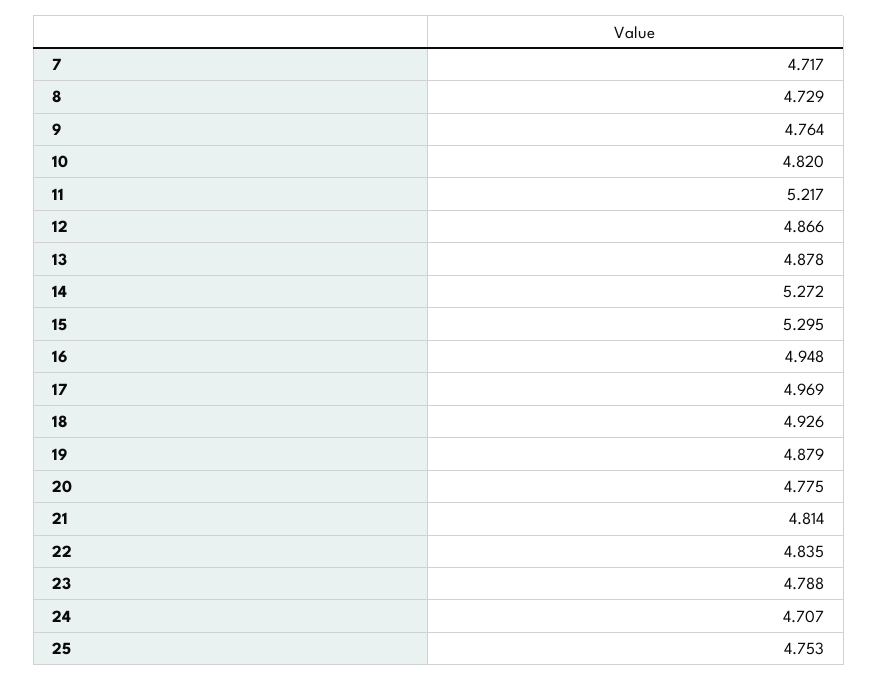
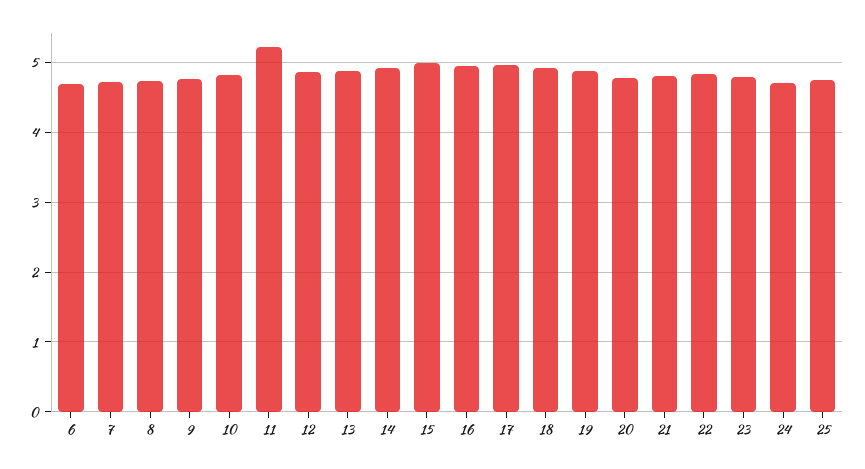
14: 5.272 -> 4.9
15: 5.295 -> 5
6: none -> 4.7

